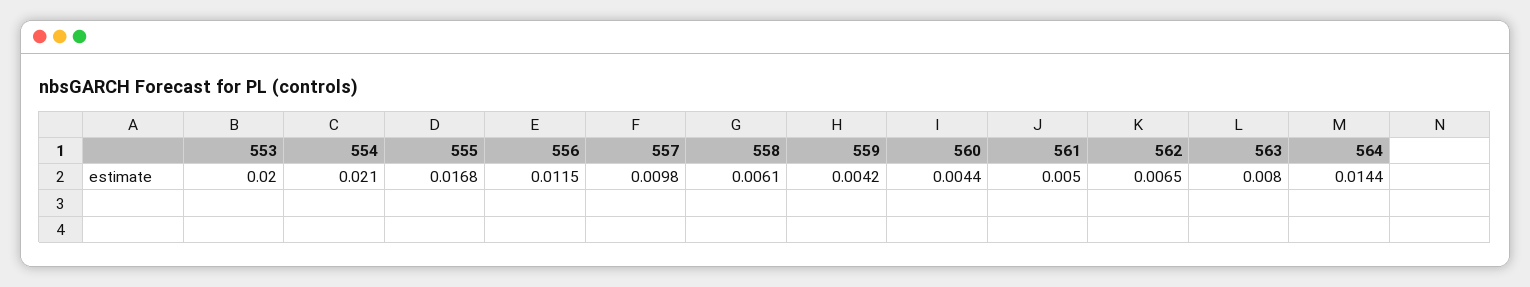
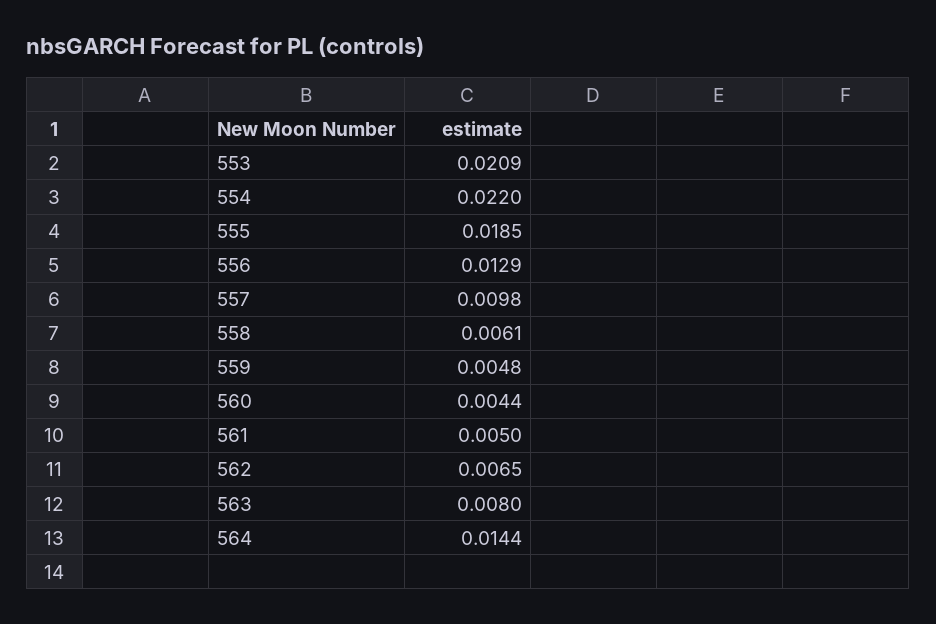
553: 0.02 -> 0.0209
554: 0.021 -> 0.022
555: 0.0168 -> 0.0185
556: 0.0115 -> 0.0129
559: 0.0042 -> 0.0048

